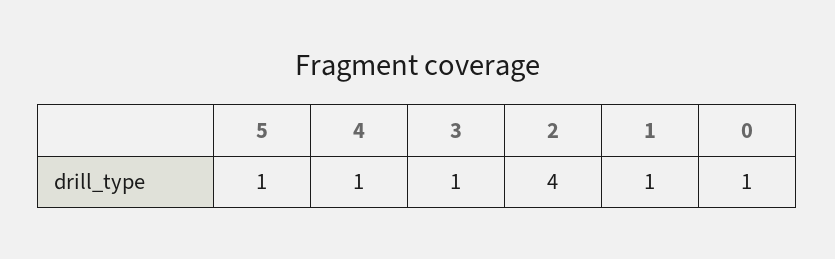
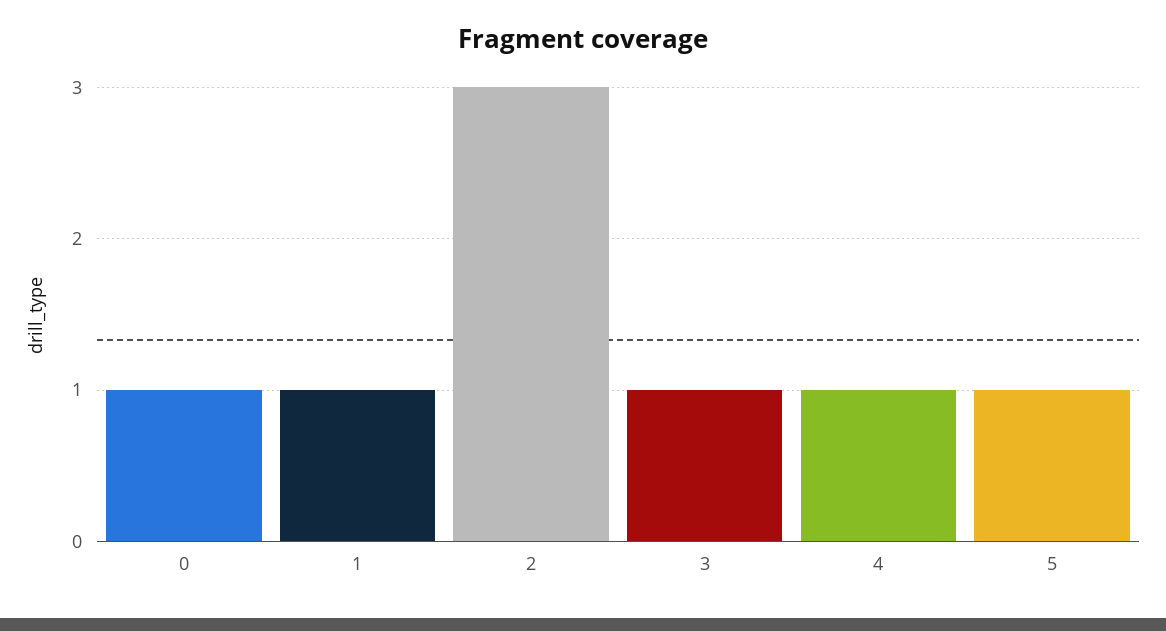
2: 4 -> 3

